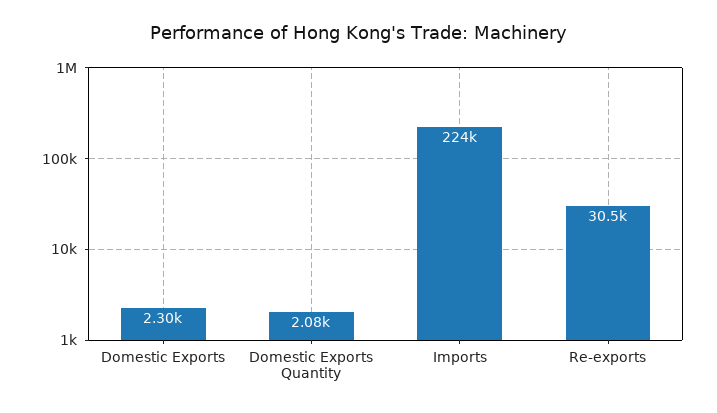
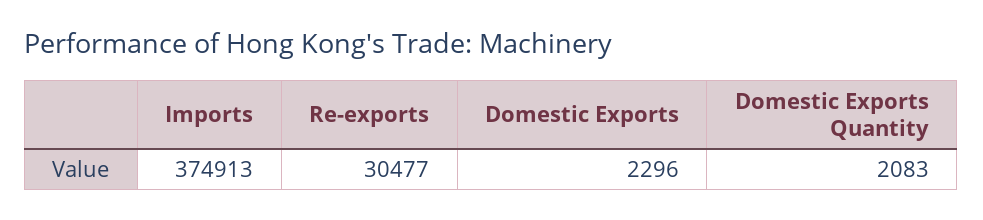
Imports: 224000 -> 374913

